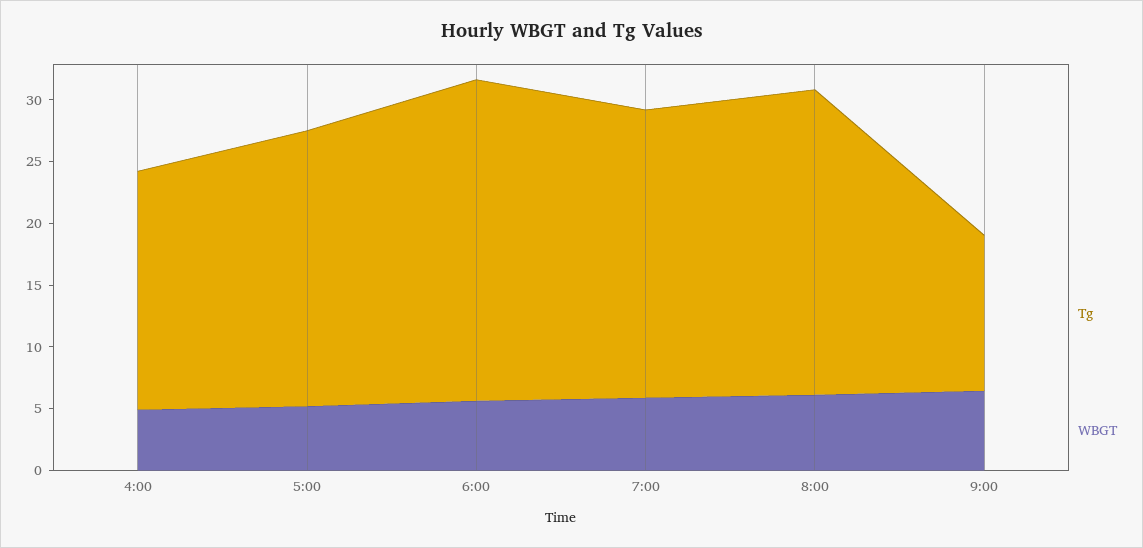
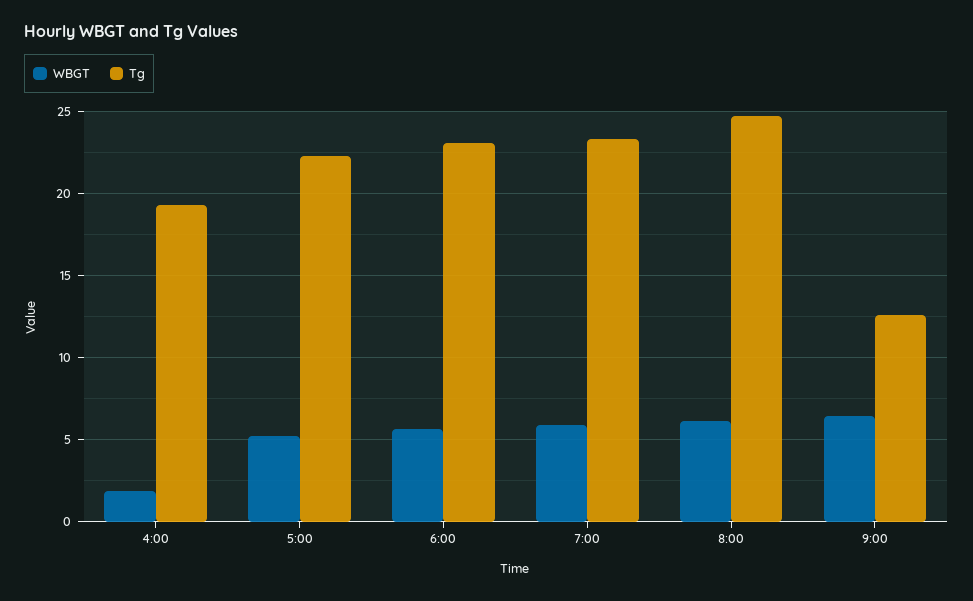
WBGT, 4:00: 5 -> 2
Tg, 6:00: 26 -> 23

